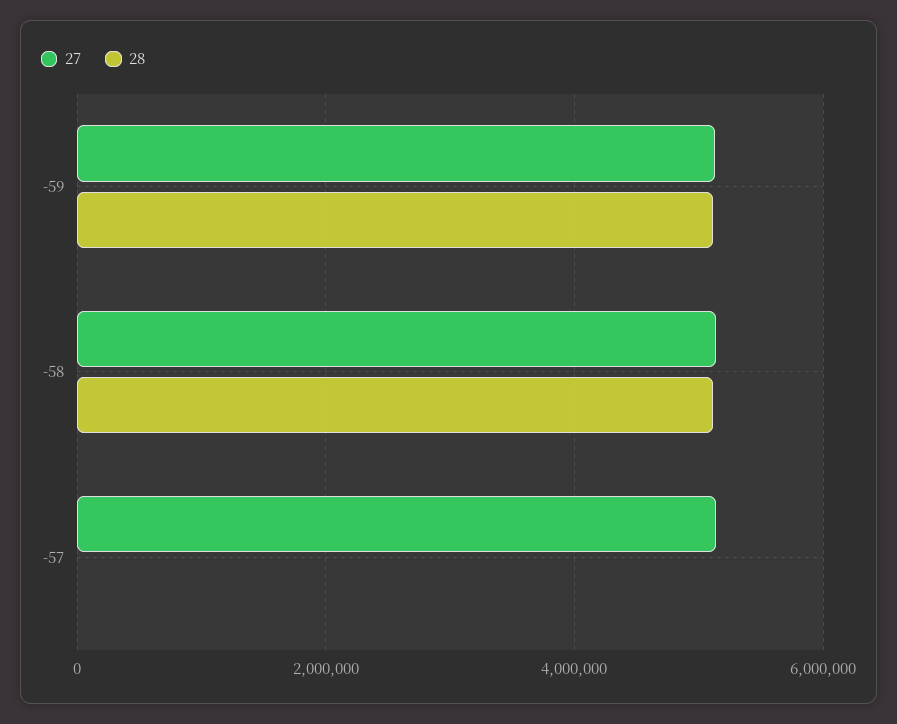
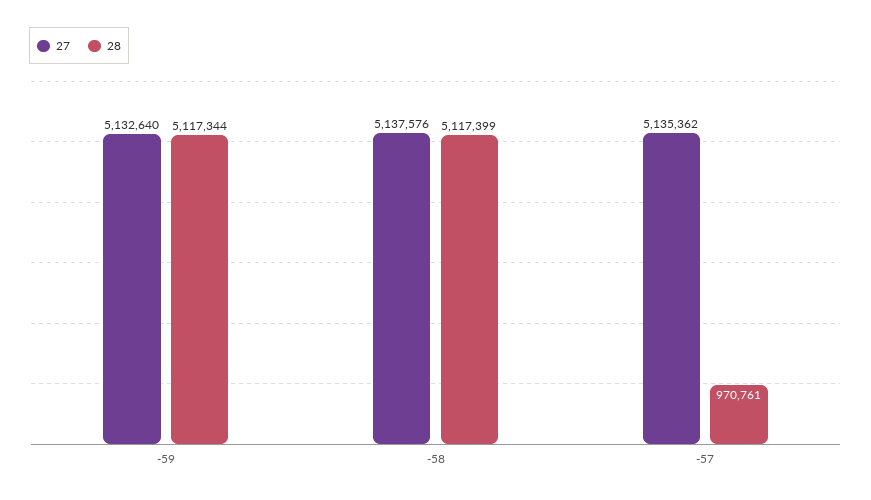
28, -57: 0 -> 970761

